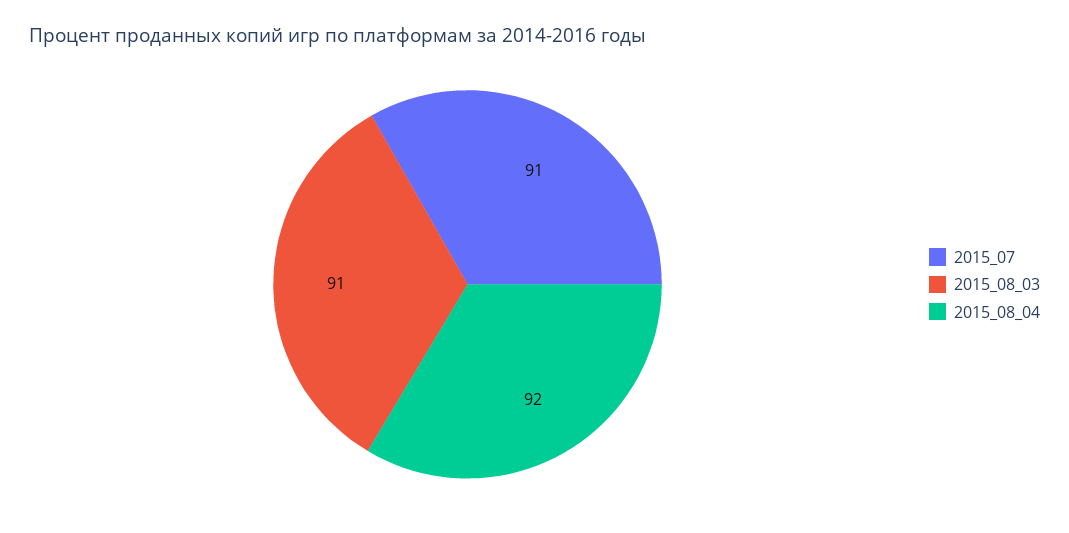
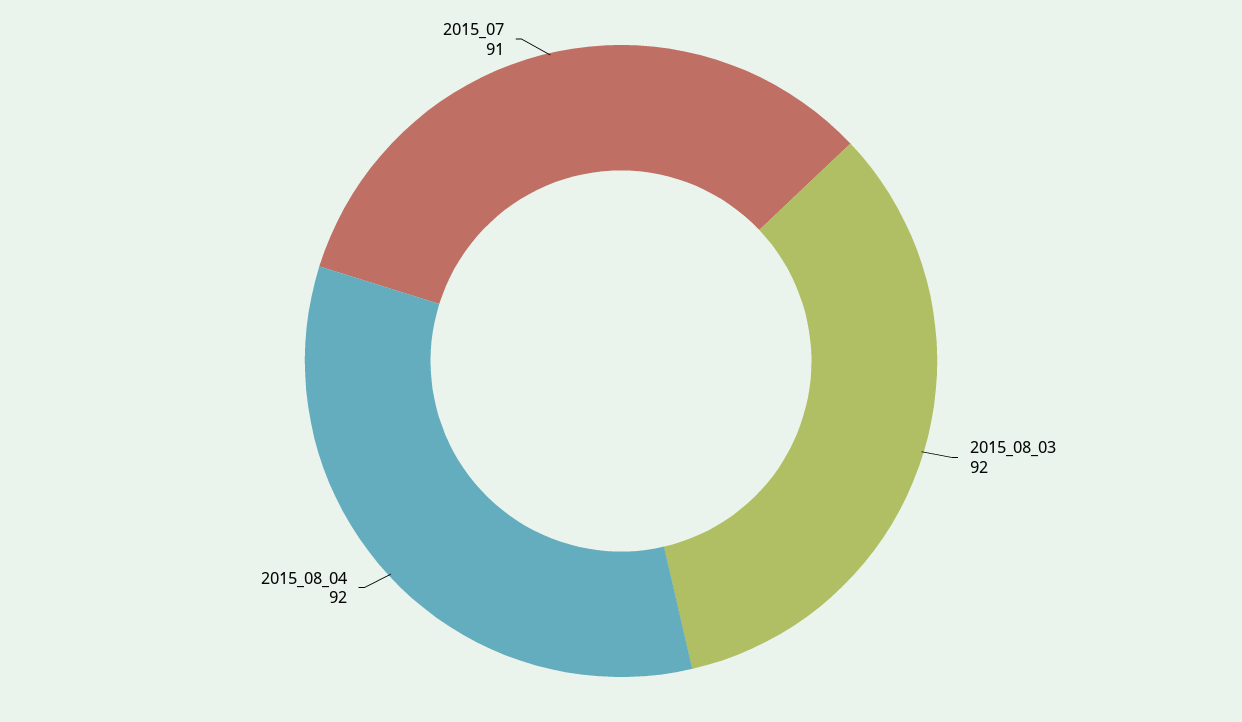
2015_08_03: 91 -> 92

